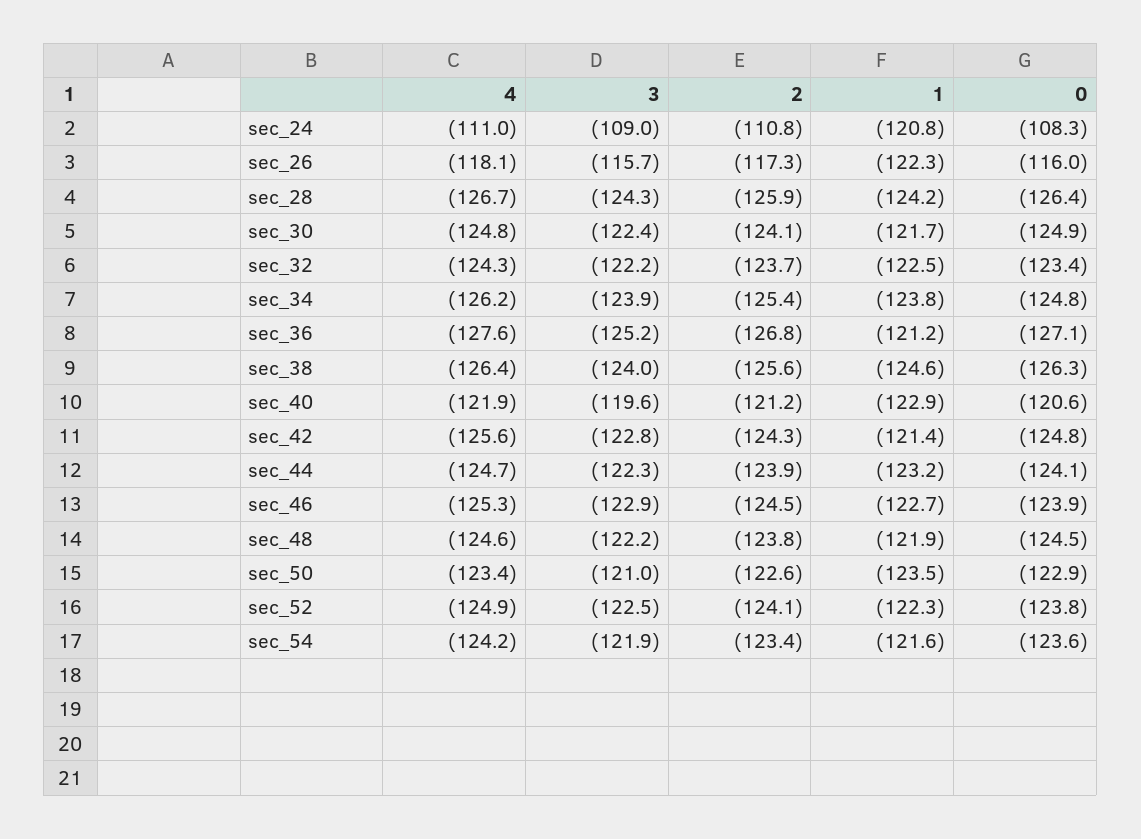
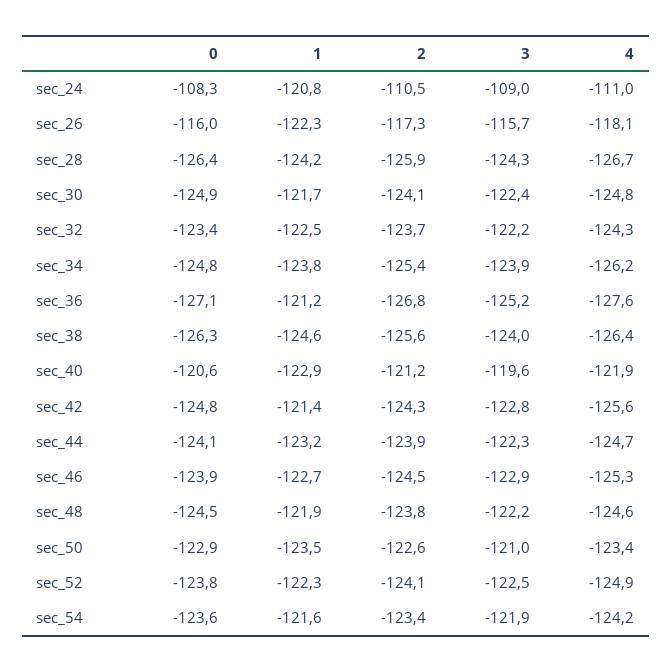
2, sec_24: -110.8 -> -110.5

